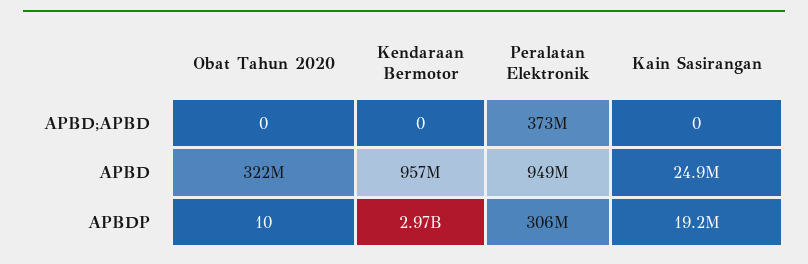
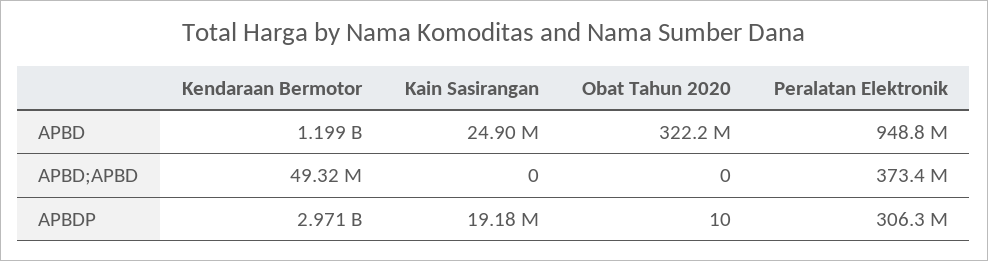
Kendaraan Bermotor, APBD;APBD: 0 -> 49320000
Kendaraan Bermotor, APBD: 957000000 -> 1199000000

